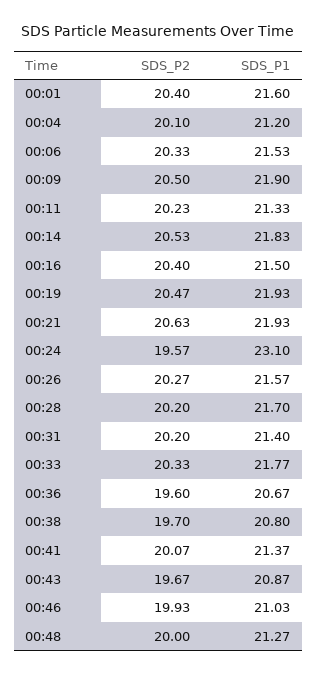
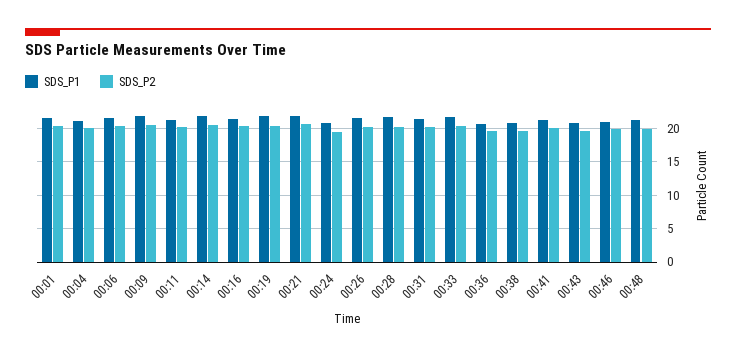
SDS_P1, 00:24: 23.1 -> 21

